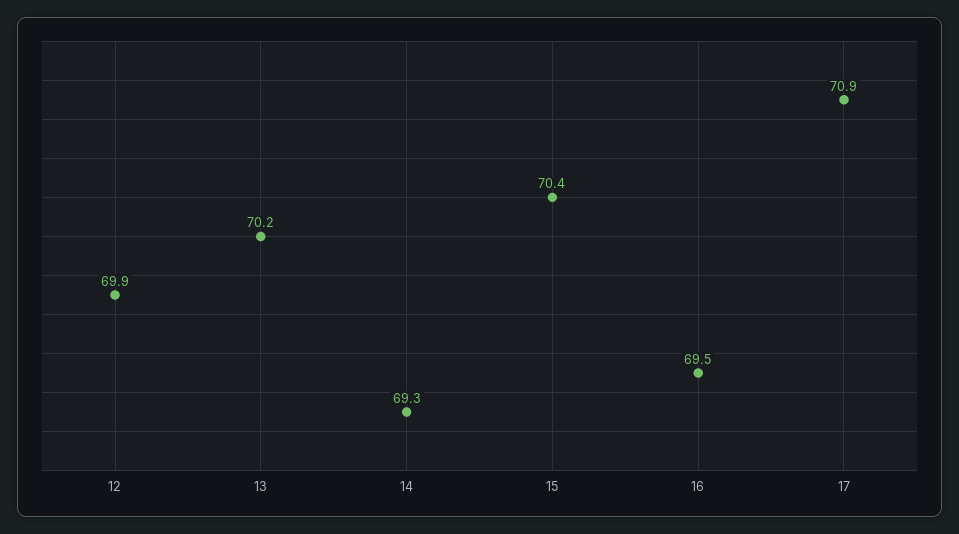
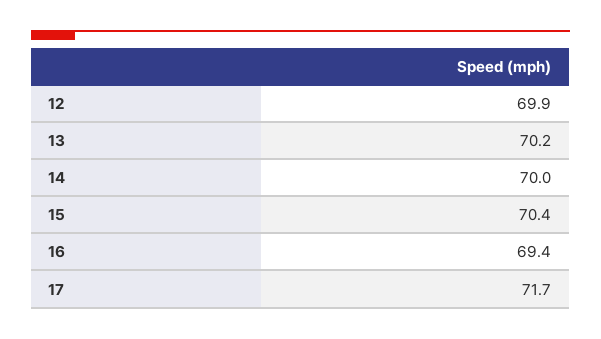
14: 69.3 -> 70
16: 69.5 -> 69.4
17: 70.9 -> 71.7

